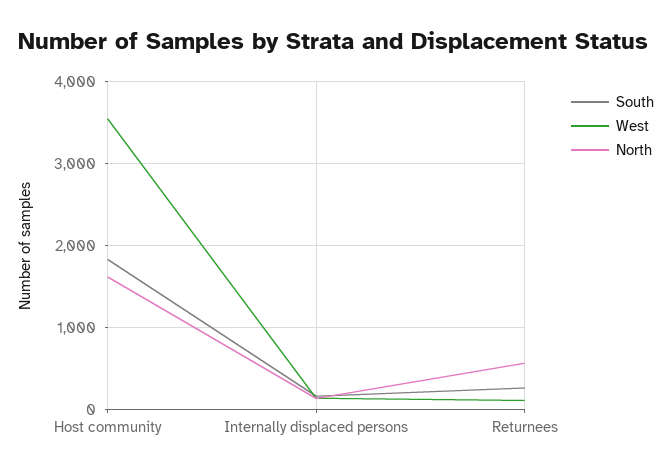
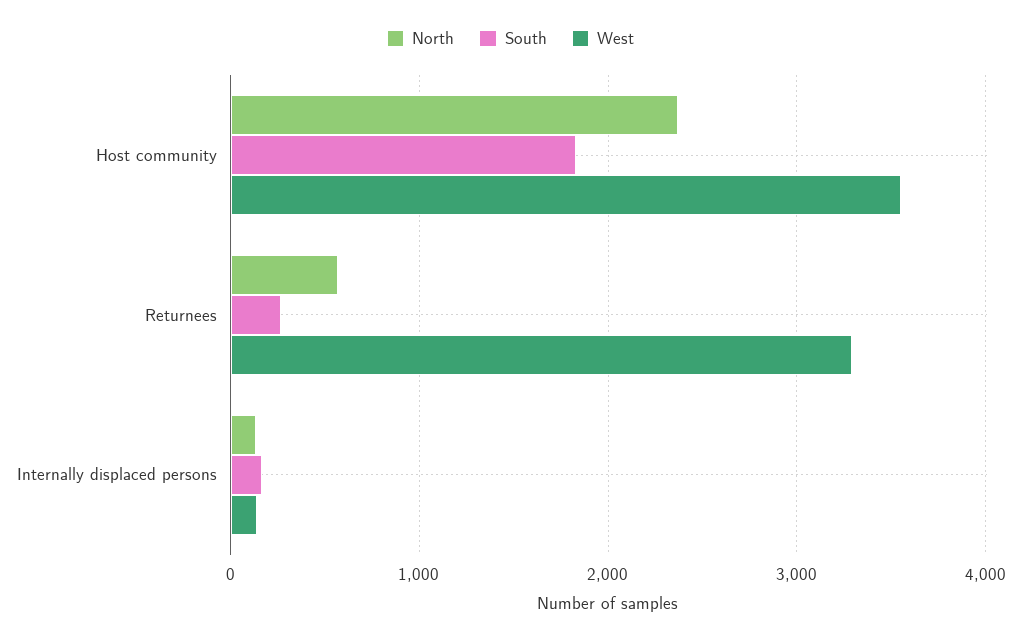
North, Host community: 1600 -> 2400
West, Returnees: 100 -> 3300

